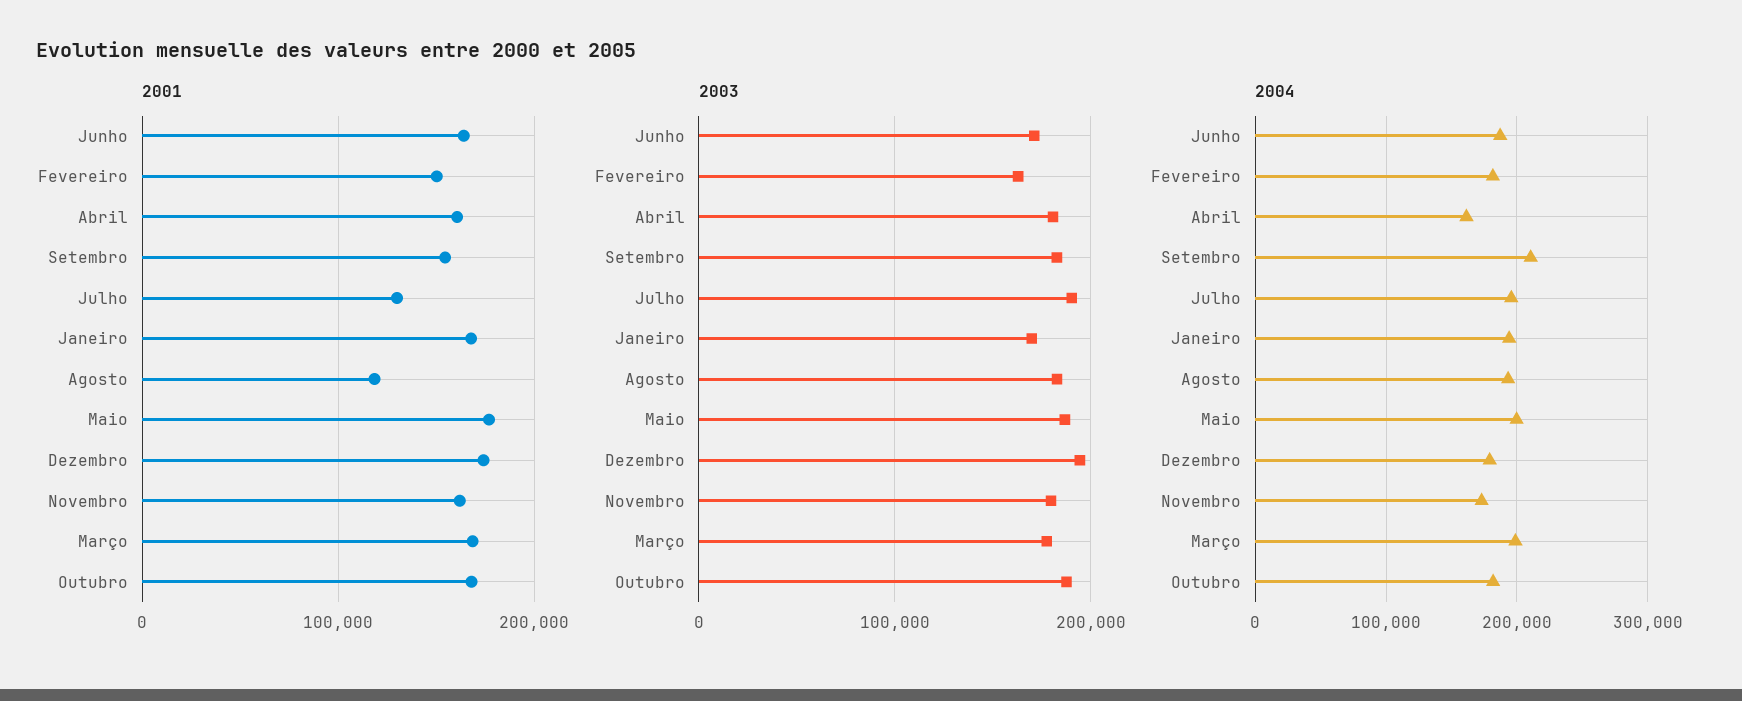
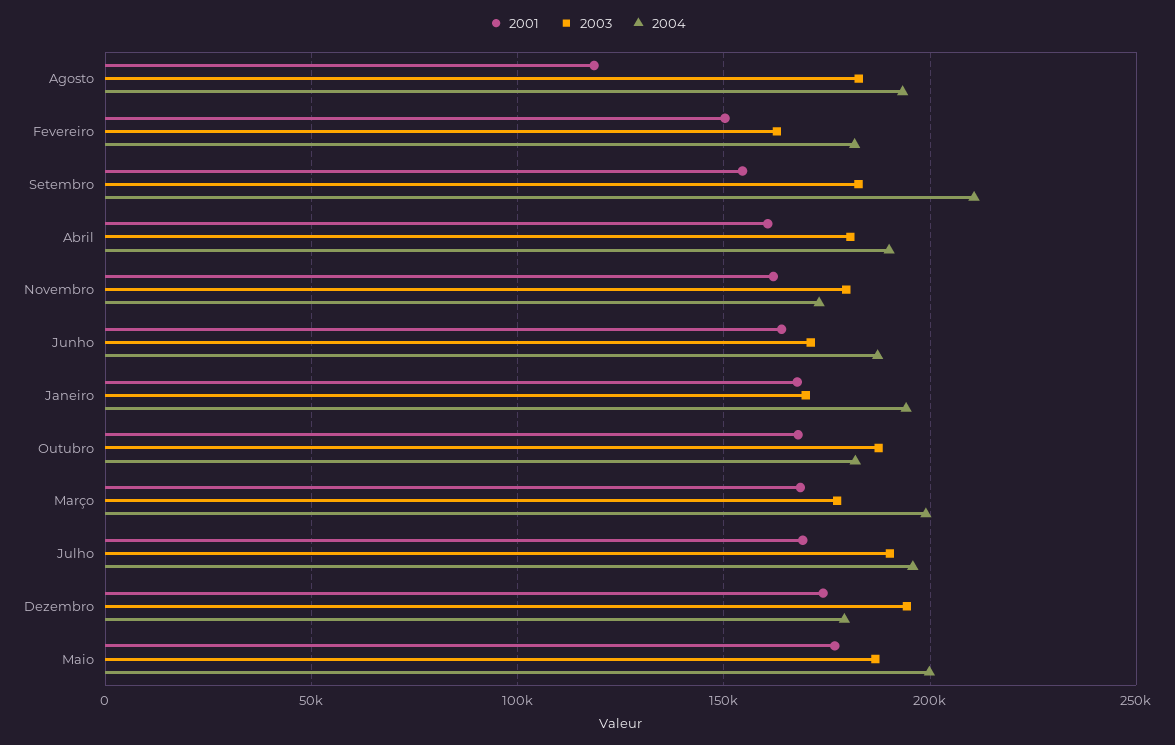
2001, Julho: 130000 -> 170000
2004, Abril: 160000 -> 190000

